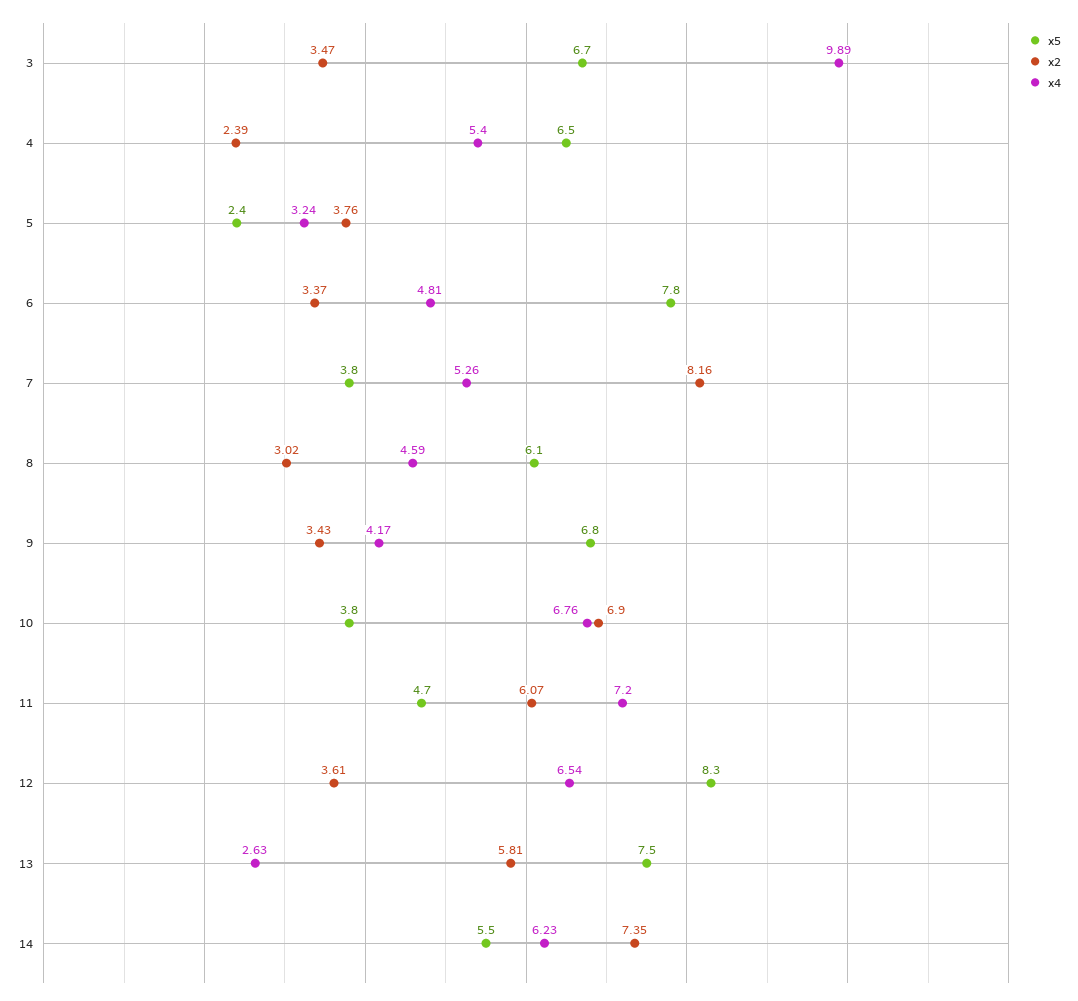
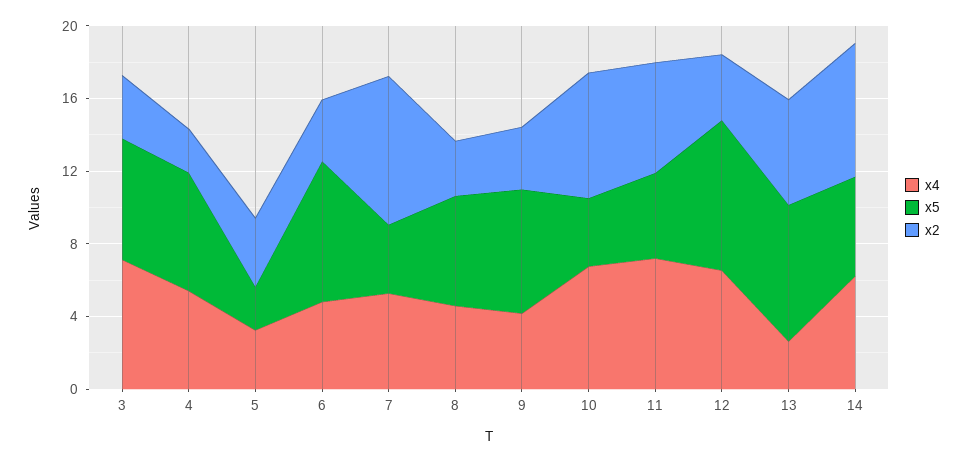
x4, 3: 9.89 -> 7

